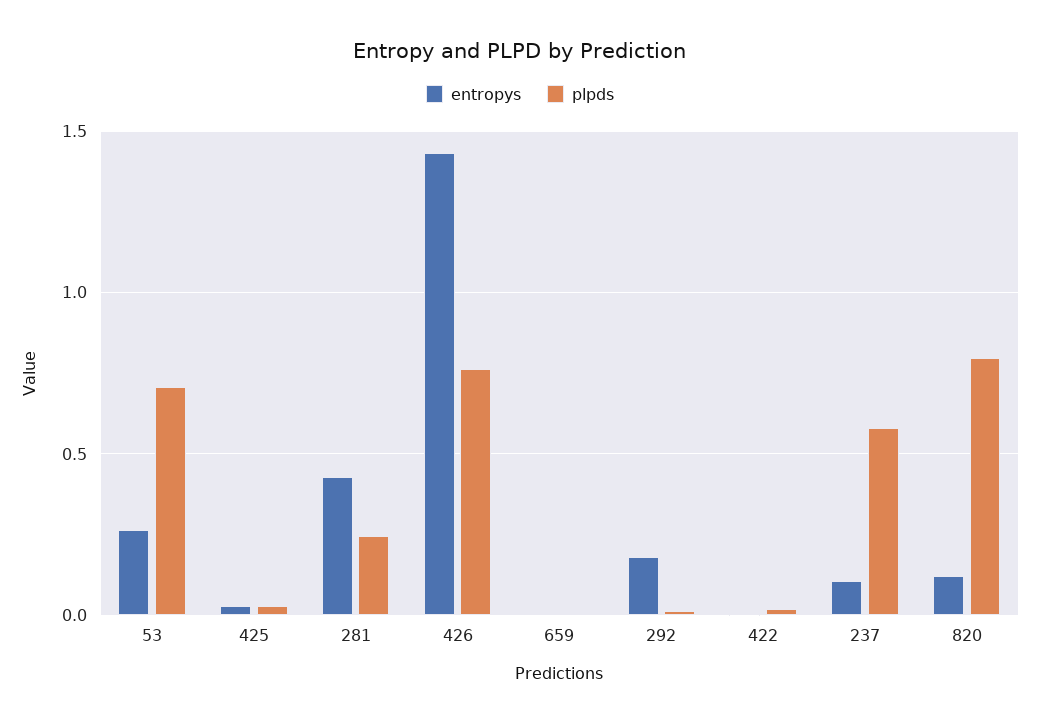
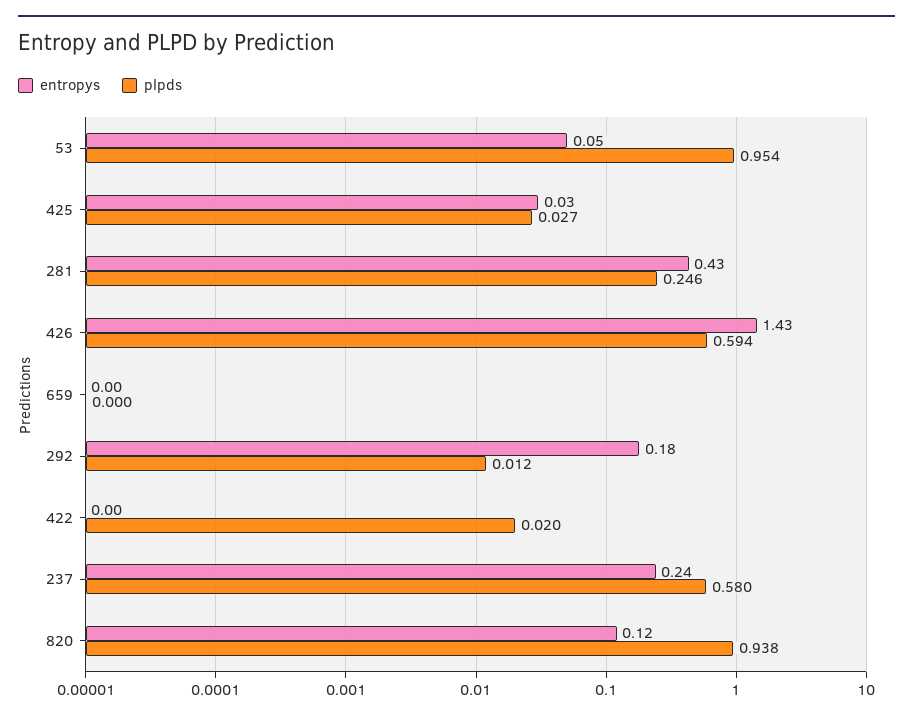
entropys, 53: 0.25 -> 0.05
plpds, 53: 0.7 -> 0.954
plpds, 426: 0.75 -> 0.594
entropys, 237: 0.1 -> 0.24
plpds, 820: 0.8 -> 0.938

